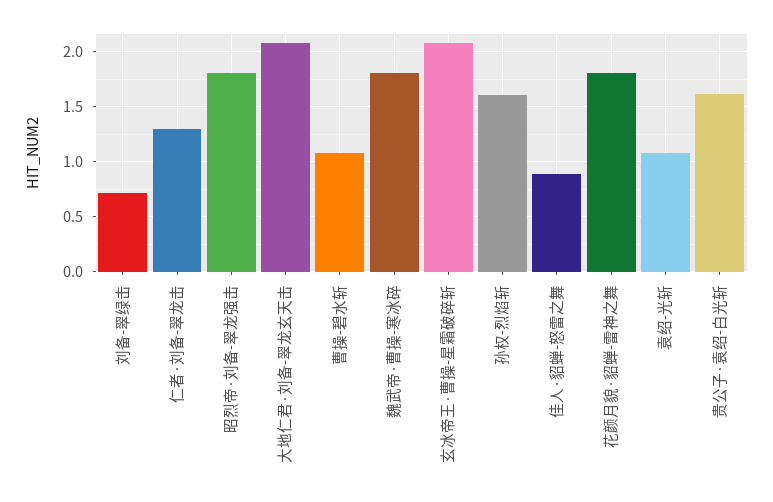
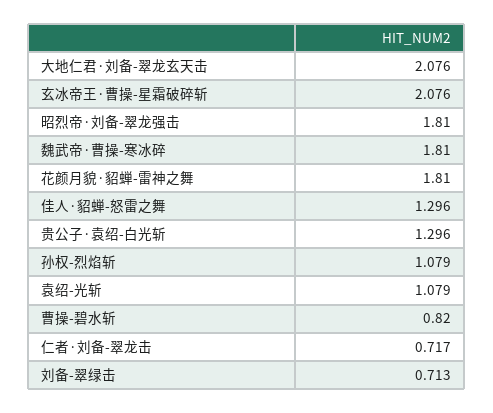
仁者·刘备-翠龙击: 1.3 -> 0.717
曹操-碧水斩: 1.1 -> 0.82
孙权-烈焰斩: 1.6 -> 1.079
佳人·貂蝉-怒雷之舞: 0.9 -> 1.296
贵公子·袁绍-白光斩: 1.6 -> 1.296

